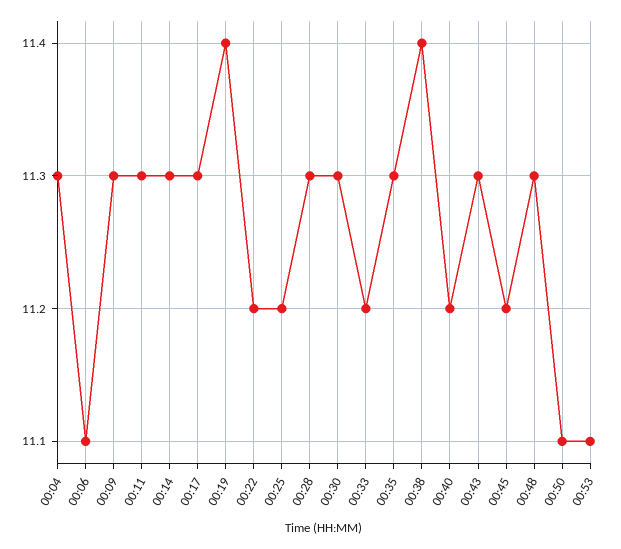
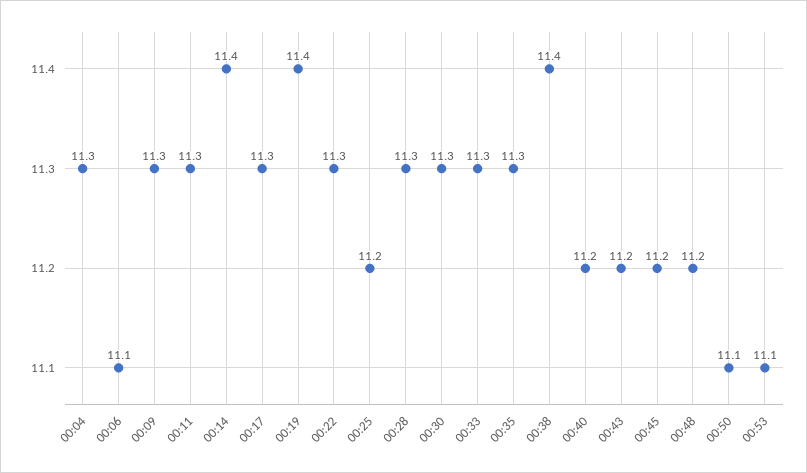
00:14: 11.3 -> 11.4
00:22: 11.2 -> 11.3
00:33: 11.2 -> 11.3
00:43: 11.3 -> 11.2
00:48: 11.3 -> 11.2

